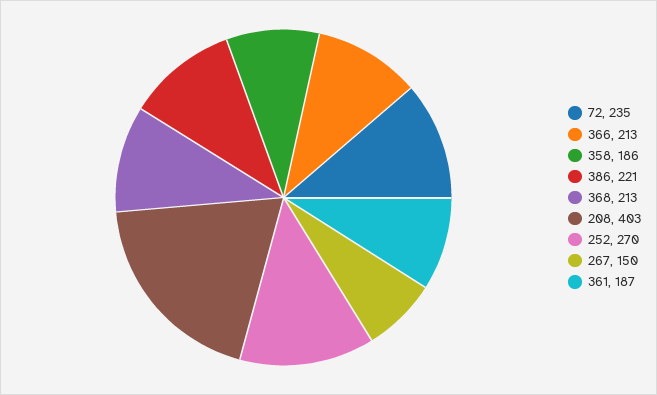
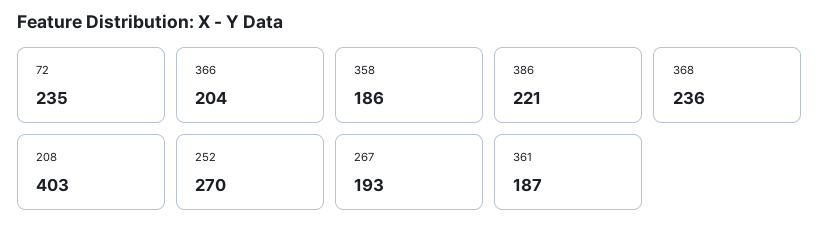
366: 213 -> 204
368: 213 -> 236
267: 150 -> 193

